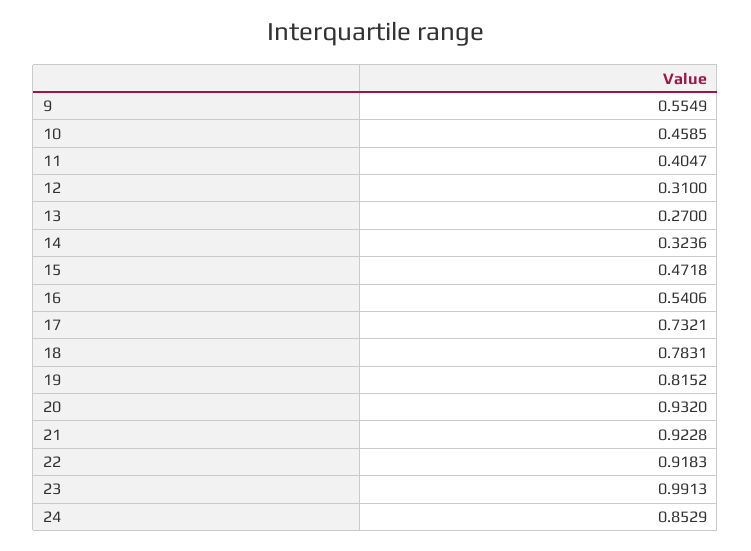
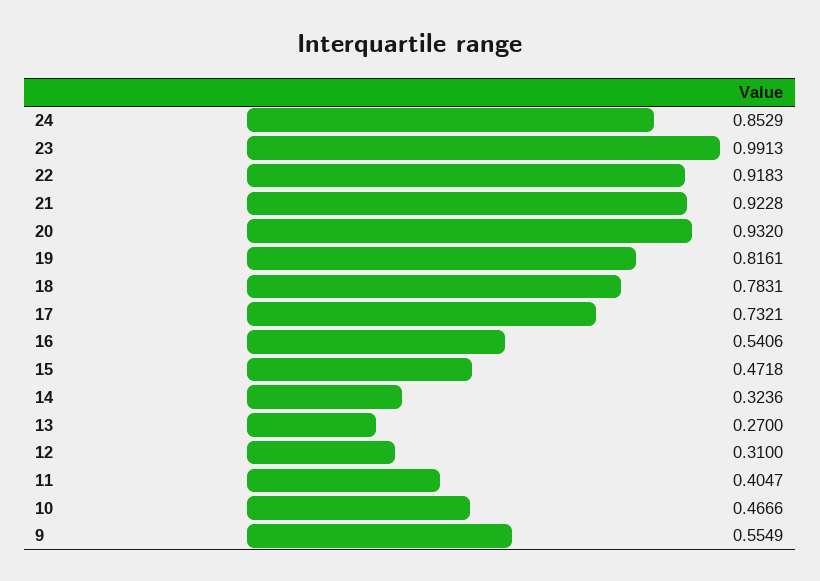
10: 0.4585 -> 0.4666
19: 0.8152 -> 0.8161

